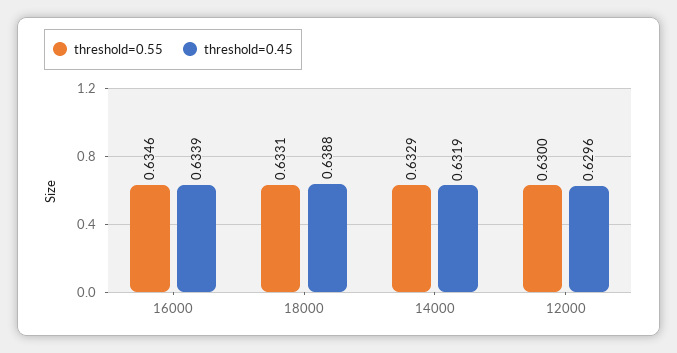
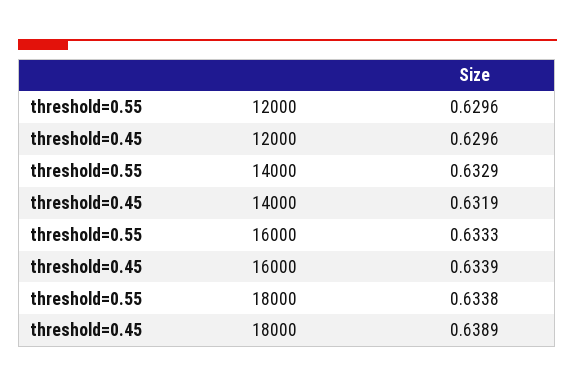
threshold=0.55, 16000: 0.6346 -> 0.6333
threshold=0.55, 18000: 0.6331 -> 0.6338
threshold=0.45, 18000: 0.6388 -> 0.6389
threshold=0.55, 12000: 0.63 -> 0.6296

